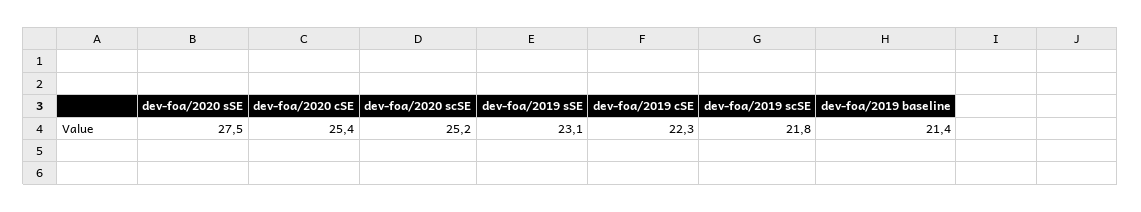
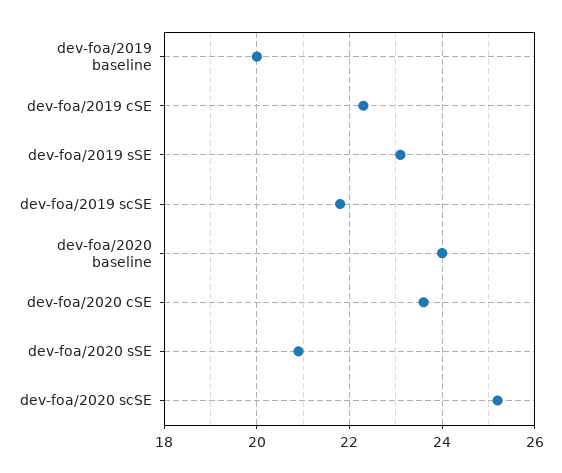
dev-foa/2020 sSE: 27.5 -> 21
dev-foa/2020 cSE: 25.4 -> 23.5
dev-foa/2019 baseline: 21.4 -> 20
dev-foa/2020 baseline: none -> 24

